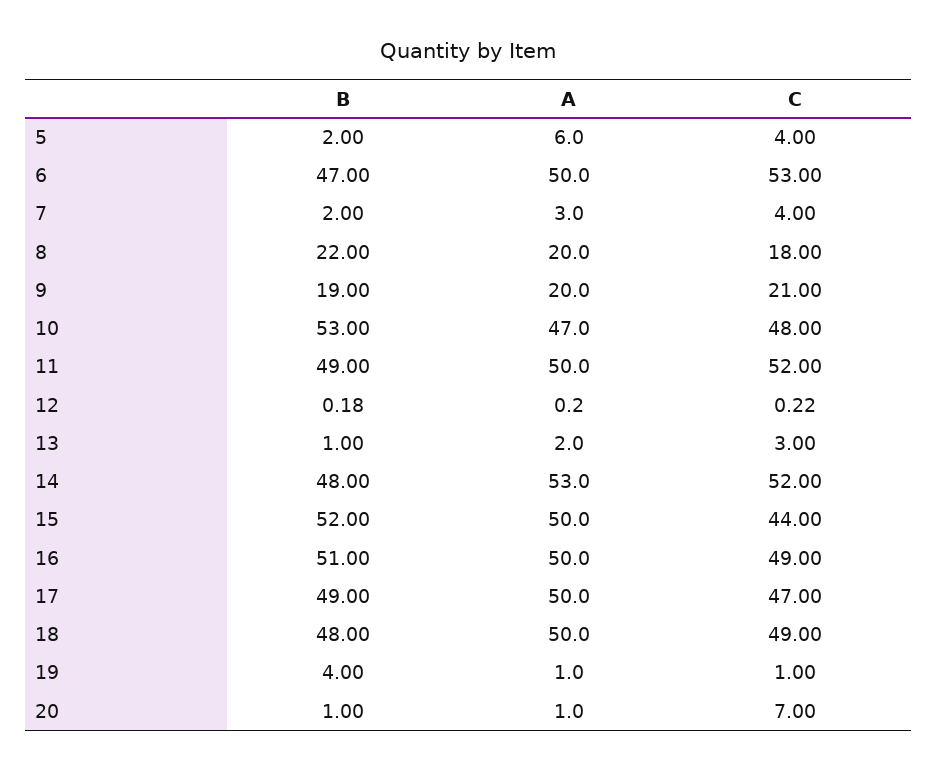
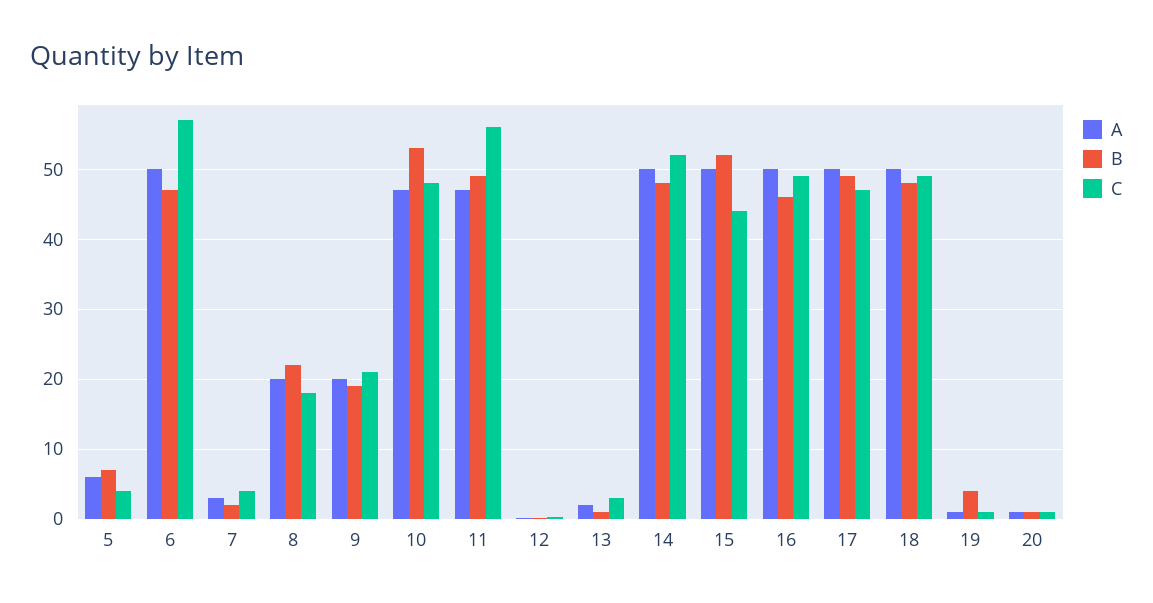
B, 5: 2 -> 7
C, 6: 53 -> 57
A, 11: 50 -> 47
C, 11: 52 -> 56
A, 14: 53 -> 50
B, 16: 51 -> 46
C, 20: 7 -> 1

